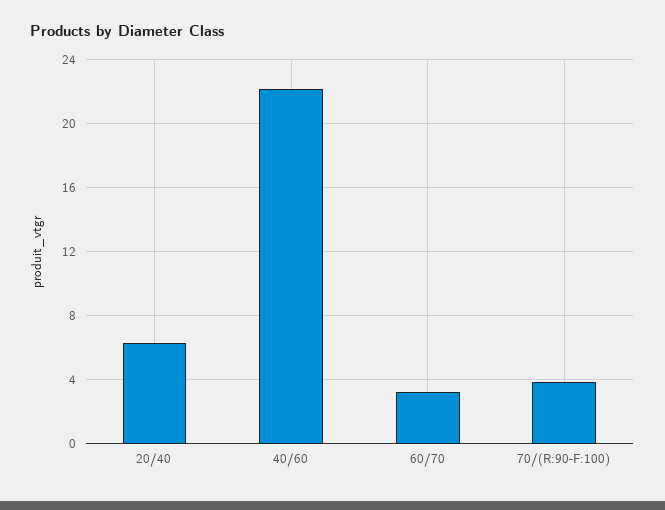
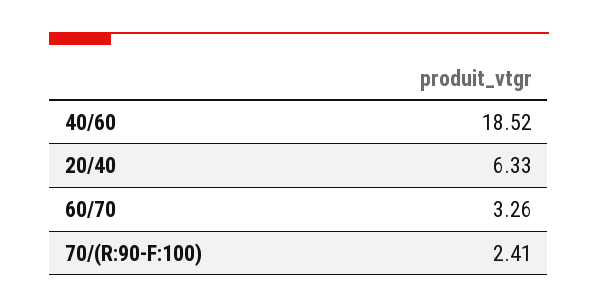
40/60: 22 -> 18.52
70/(R:90-F:100): 4 -> 2.41

